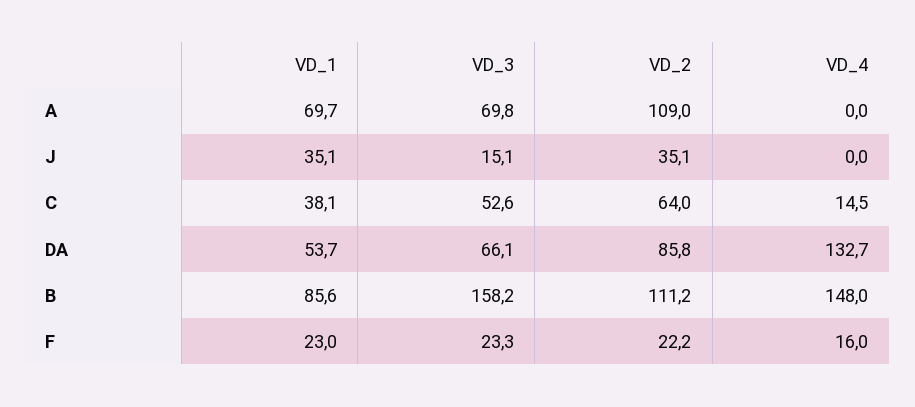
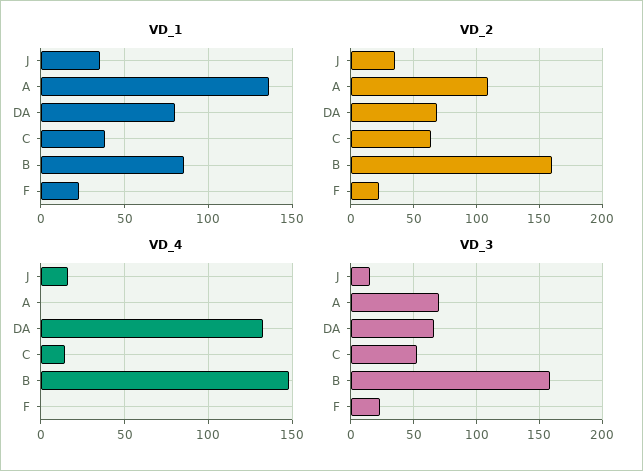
VD_1, A: 69.7 -> 135
VD_4, J: 0 -> 15
VD_1, DA: 53.7 -> 80
VD_2, DA: 85.8 -> 70
VD_2, B: 111.2 -> 160
VD_4, F: 16 -> 0

